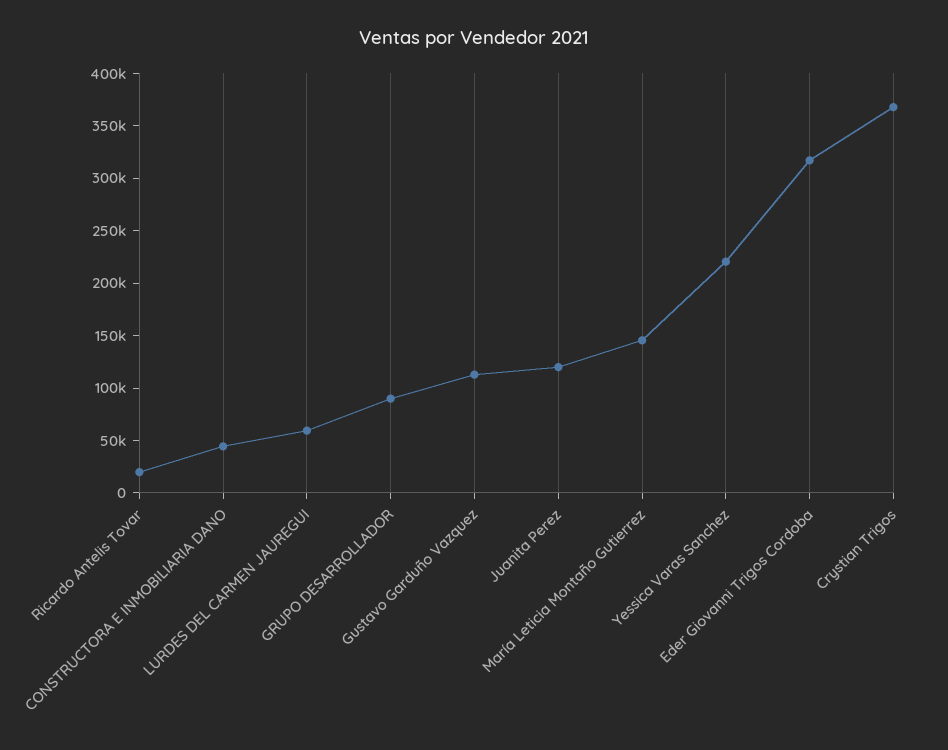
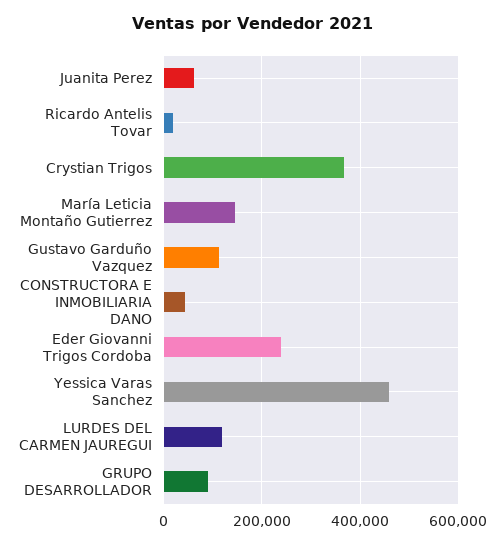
LURDES DEL CARMEN JAUREGUI: 60000 -> 120000
Juanita Perez: 120000 -> 60000
Yessica Varas Sanchez: 220000 -> 460000
Eder Giovanni Trigos Cordoba: 320000 -> 240000

